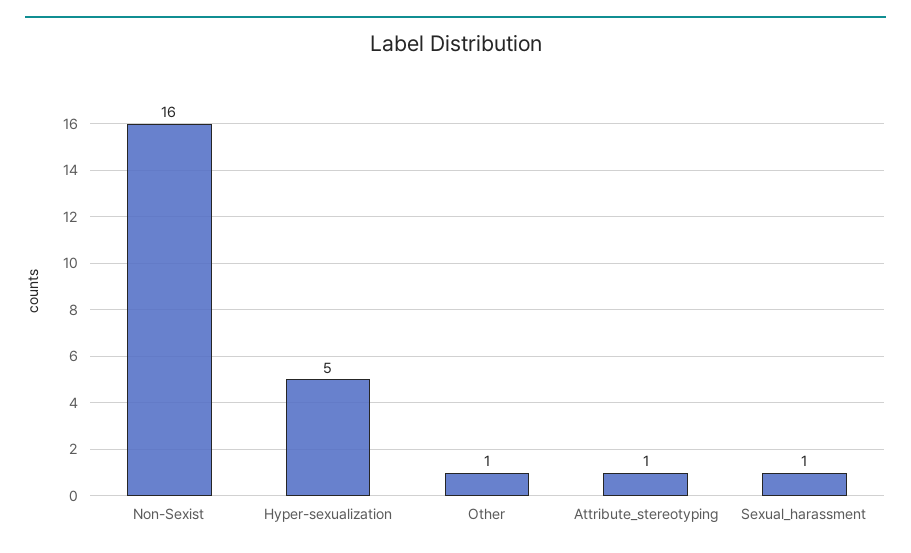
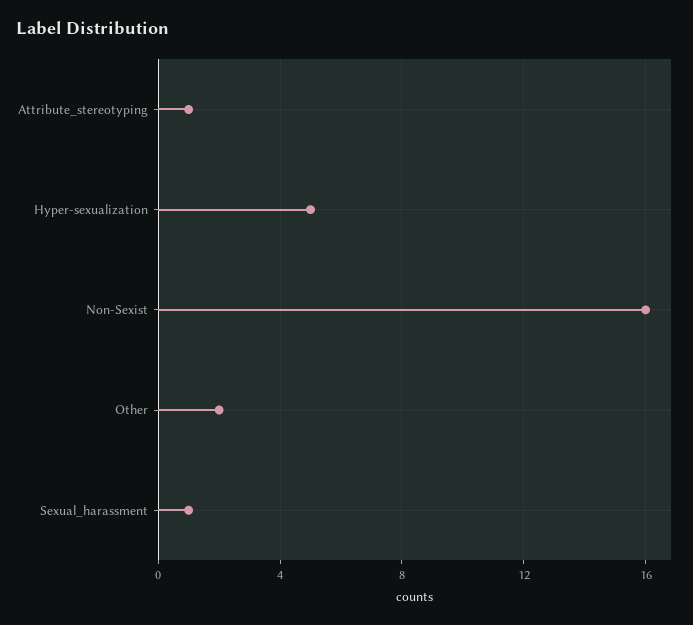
Other: 1 -> 2

